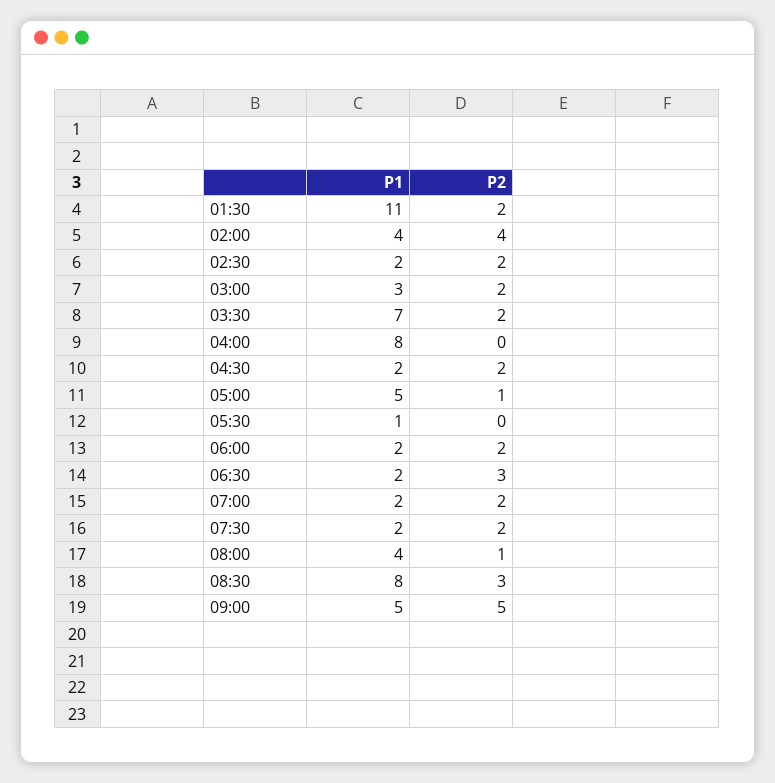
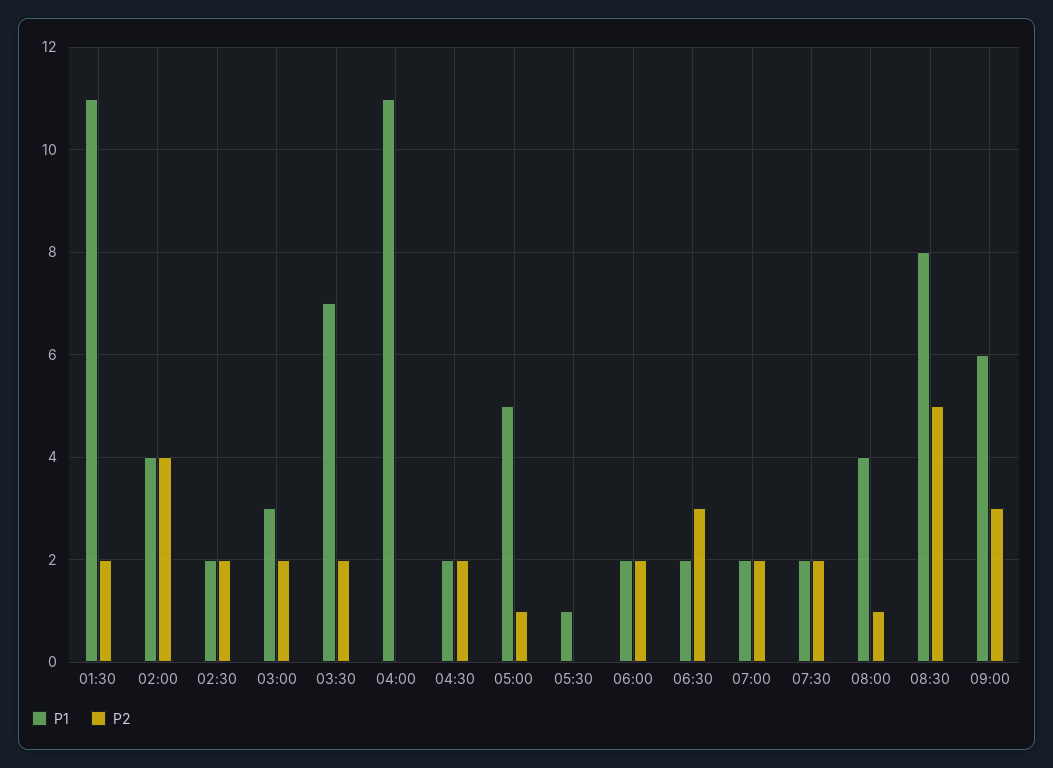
P1, 04:00: 8 -> 11
P2, 08:30: 3 -> 5
P1, 09:00: 5 -> 6
P2, 09:00: 5 -> 3

